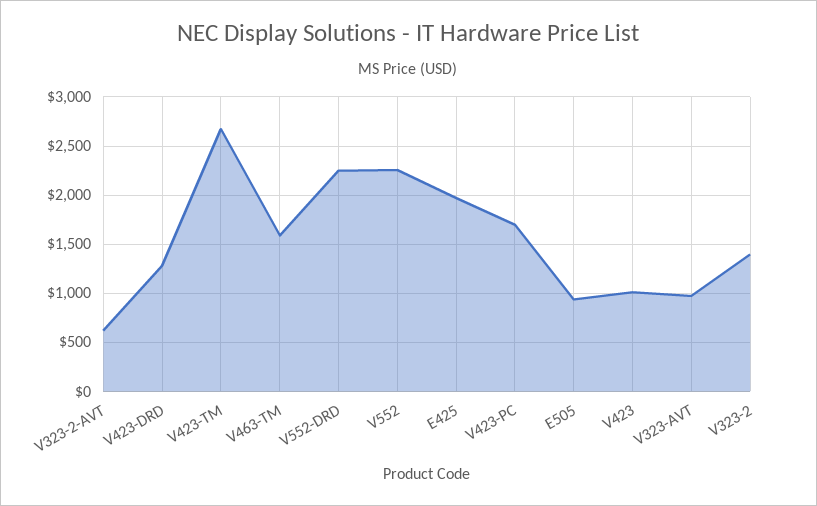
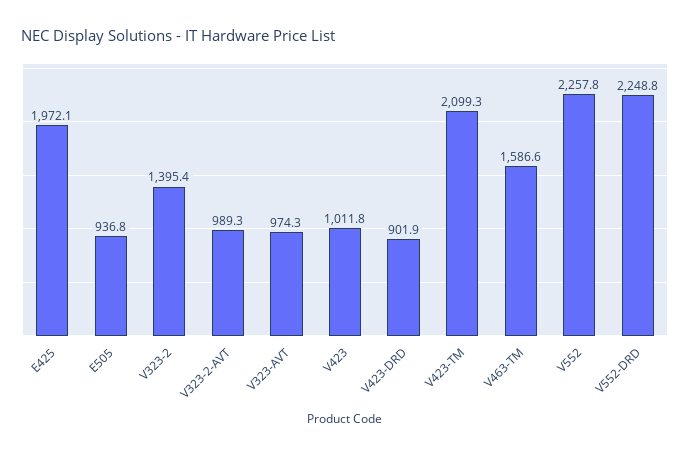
V323-2-AVT: 600 -> 989.3
V423-DRD: 1300 -> 901.9
V423-TM: 2700 -> 2099.3
V423-PC: 1700 -> none

